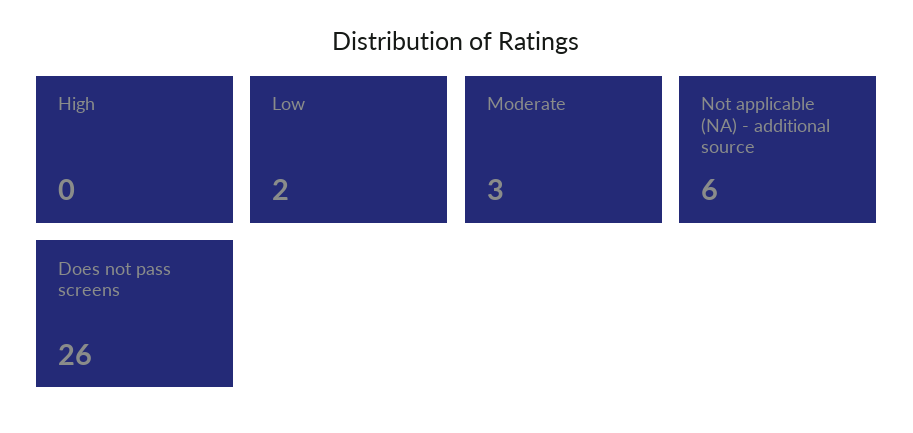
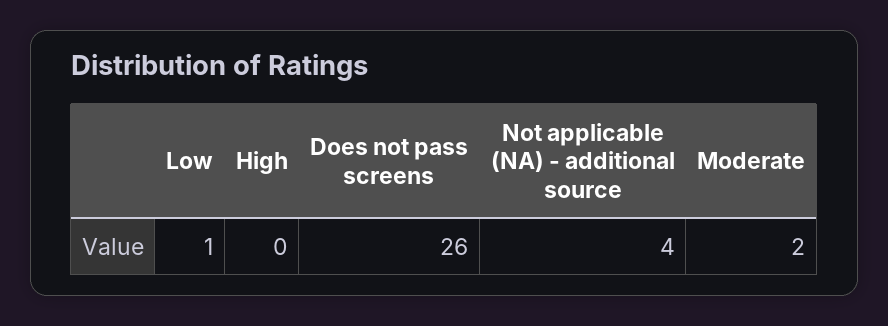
Low: 2 -> 1
Moderate: 3 -> 2
Not applicable (NA) - additional source: 6 -> 4

